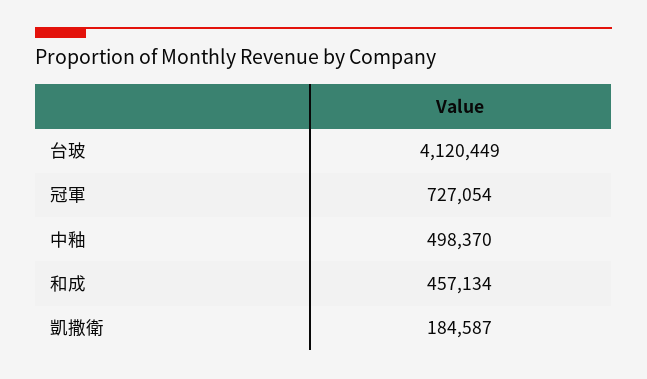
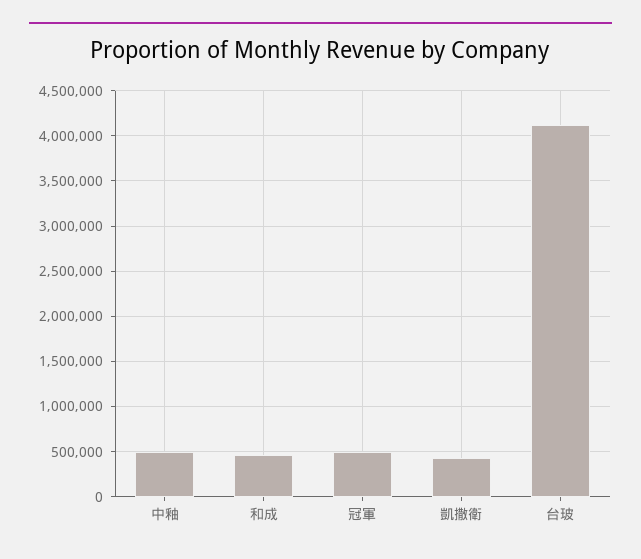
冠軍: 727054 -> 500000
凱撒衛: 184587 -> 400000

